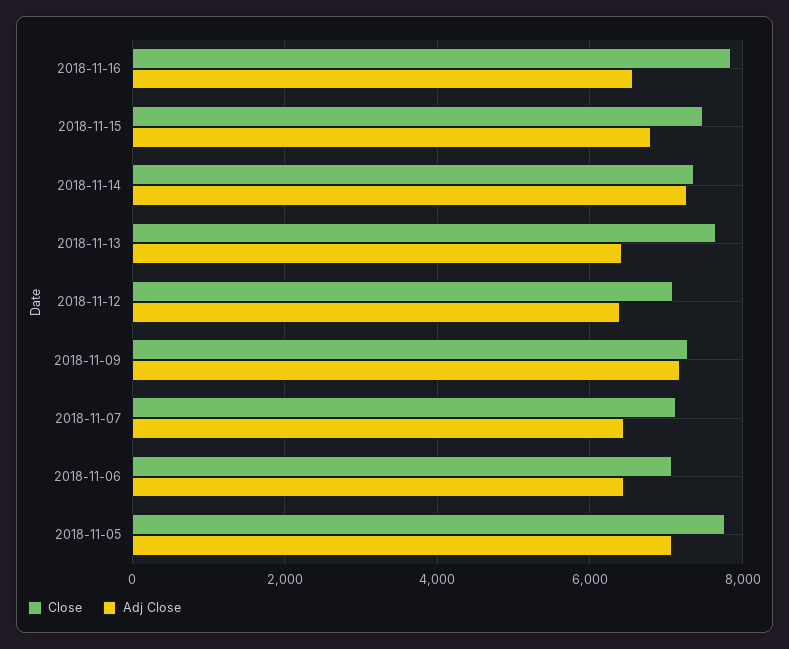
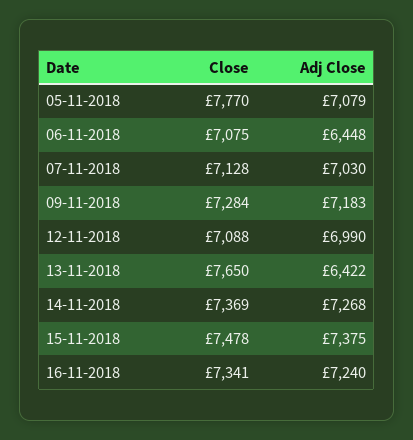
Close, 2018-11-16: 7800 -> 7341
Adj Close, 2018-11-16: 6600 -> 7240
Adj Close, 2018-11-15: 6800 -> 7375
Adj Close, 2018-11-12: 6400 -> 6990
Adj Close, 2018-11-07: 6400 -> 7030

